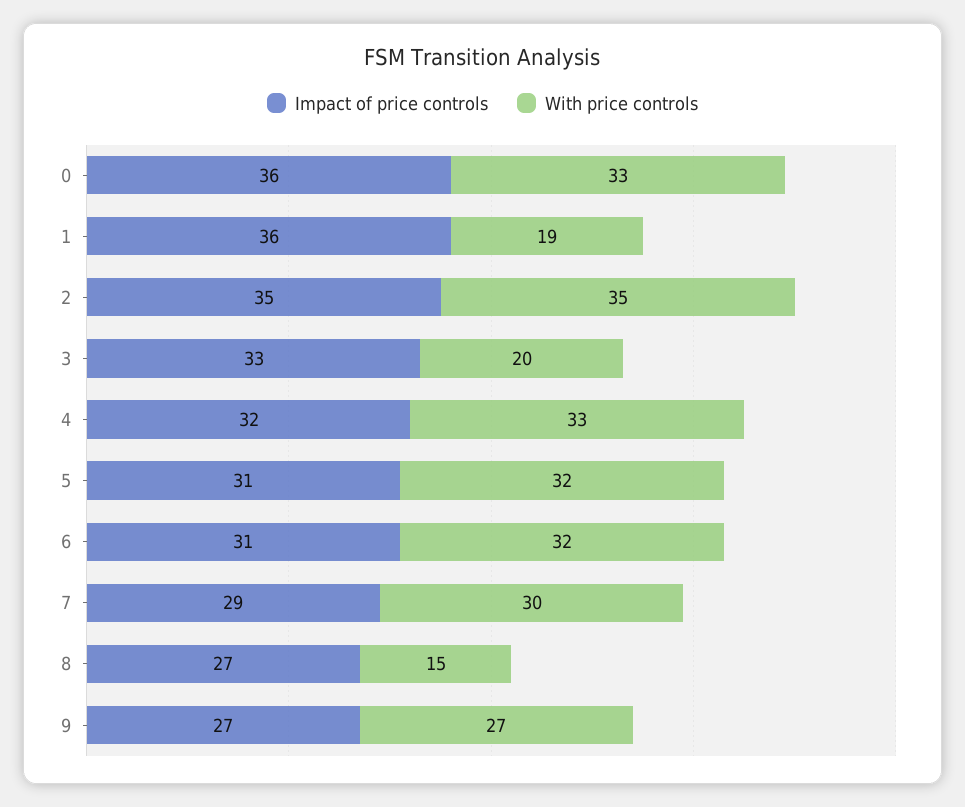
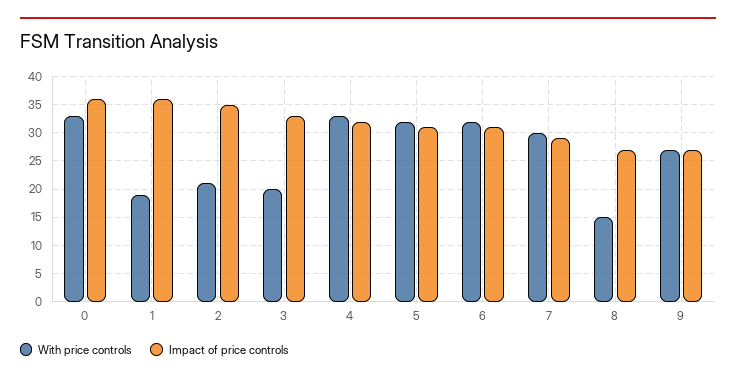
With price controls, 2: 35 -> 20

